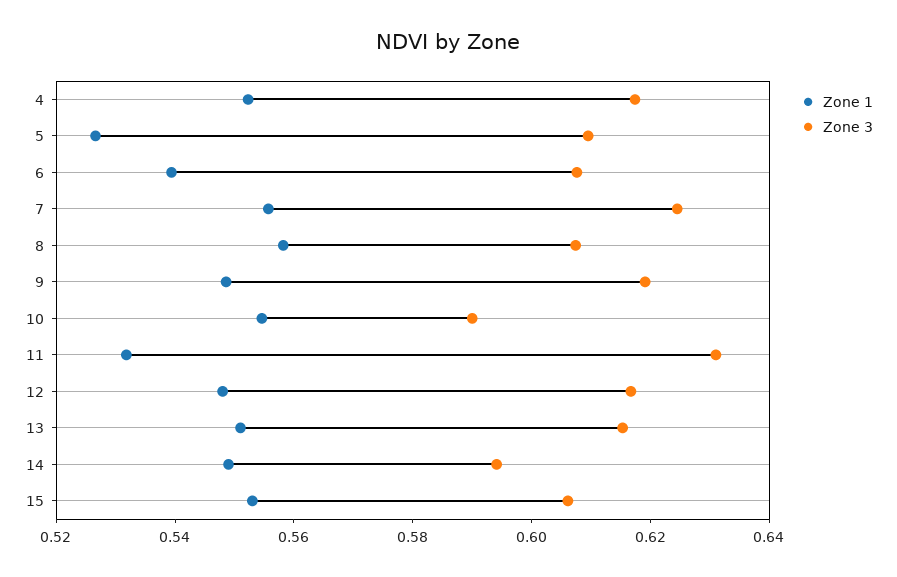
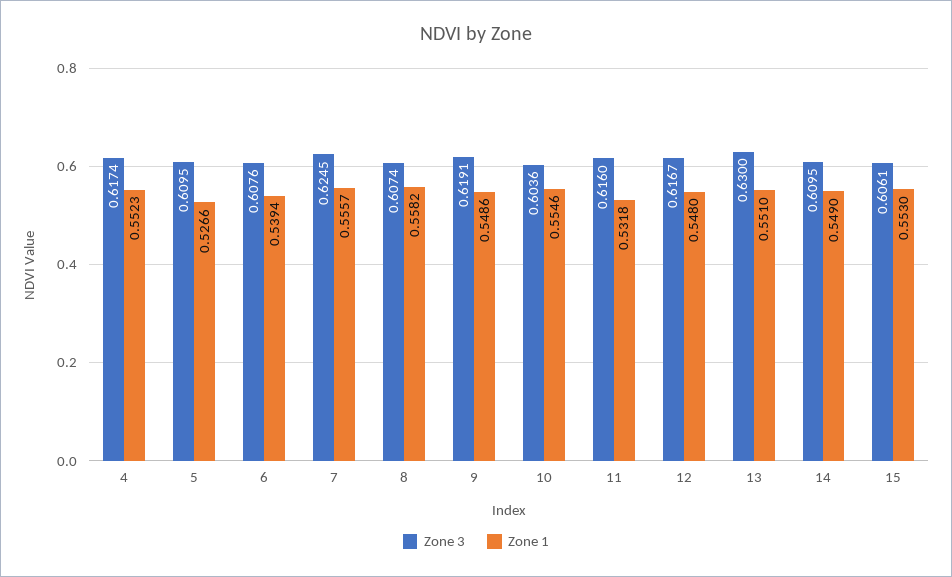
Zone 3, 10: 0.59 -> 0.6036
Zone 3, 11: 0.63 -> 0.616
Zone 3, 13: 0.615 -> 0.63
Zone 3, 14: 0.595 -> 0.6095

